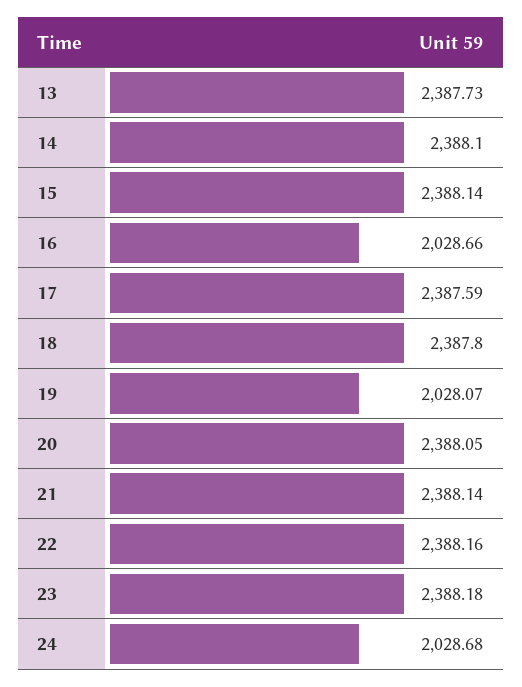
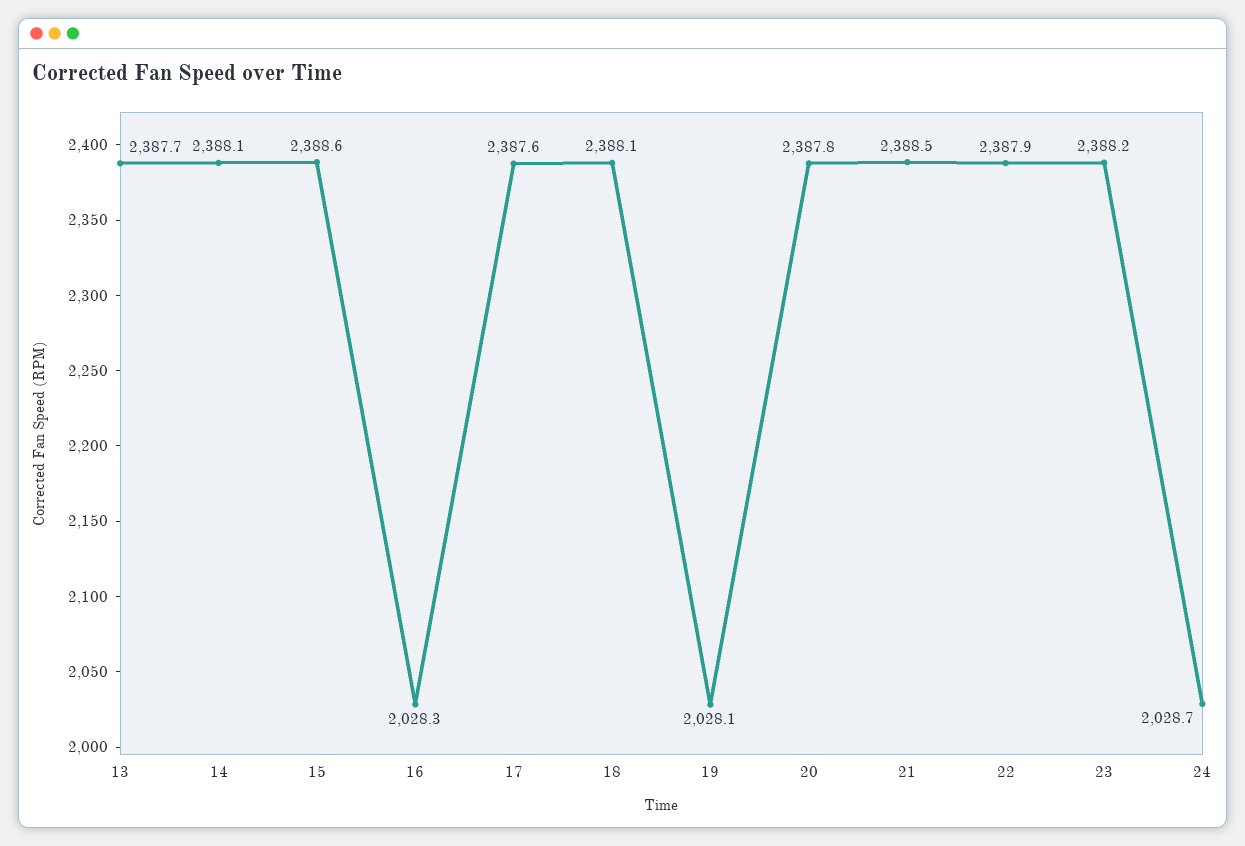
15: 2388.14 -> 2388.6
16: 2028.66 -> 2028.3
18: 2387.8 -> 2388.1
20: 2388.05 -> 2387.8
21: 2388.14 -> 2388.5
22: 2388.16 -> 2387.9

